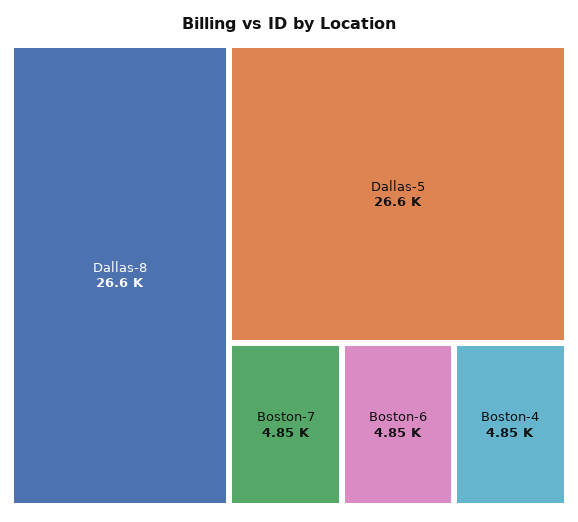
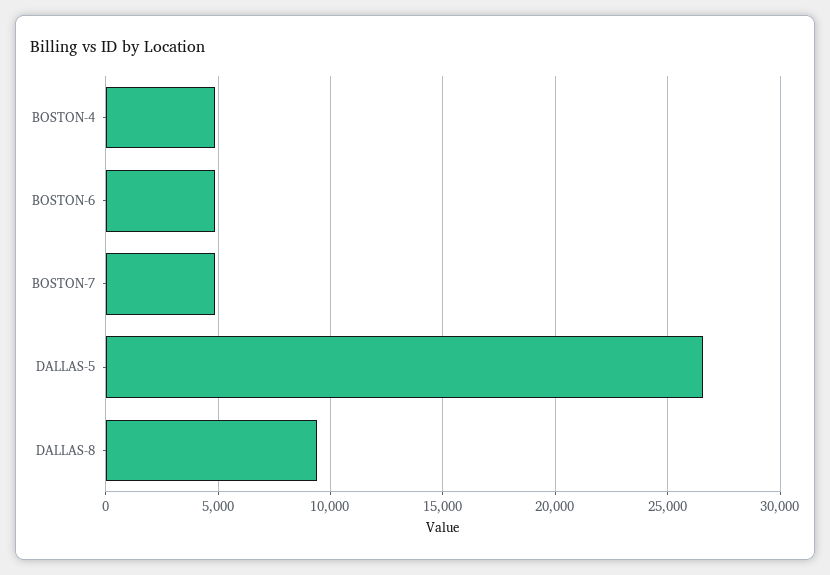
Dallas-8: 26600 -> 9500

